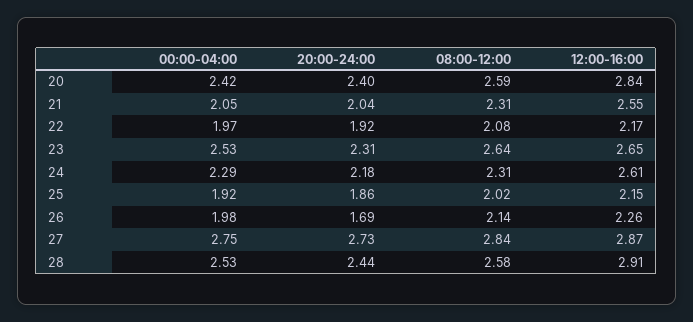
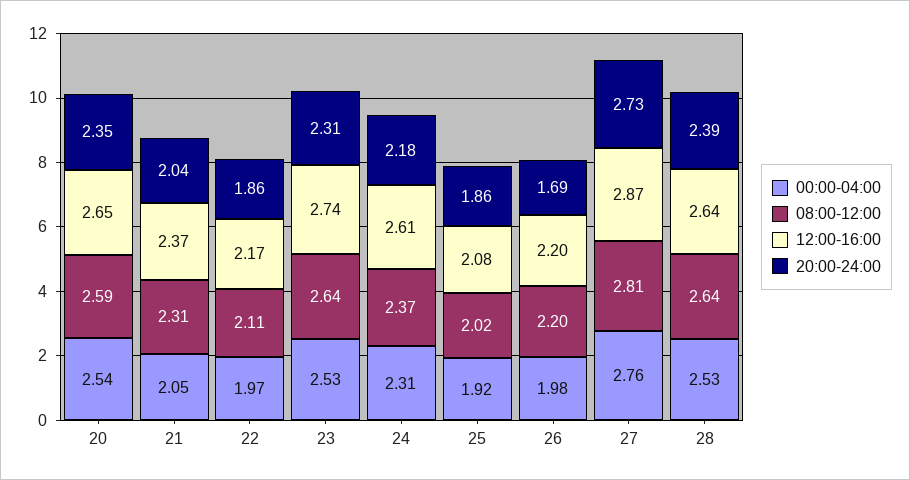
00:00-04:00, 20: 2.42 -> 2.54
20:00-24:00, 20: 2.4 -> 2.35
12:00-16:00, 20: 2.84 -> 2.65
12:00-16:00, 21: 2.55 -> 2.37
20:00-24:00, 22: 1.92 -> 1.86
08:00-12:00, 22: 2.08 -> 2.11
12:00-16:00, 23: 2.65 -> 2.74
00:00-04:00, 24: 2.29 -> 2.31
08:00-12:00, 24: 2.31 -> 2.37
12:00-16:00, 25: 2.15 -> 2.08
08:00-12:00, 26: 2.14 -> 2.2
12:00-16:00, 26: 2.26 -> 2.2
00:00-04:00, 27: 2.75 -> 2.76
08:00-12:00, 27: 2.84 -> 2.81
20:00-24:00, 28: 2.44 -> 2.39
08:00-12:00, 28: 2.58 -> 2.64
12:00-16:00, 28: 2.91 -> 2.64

